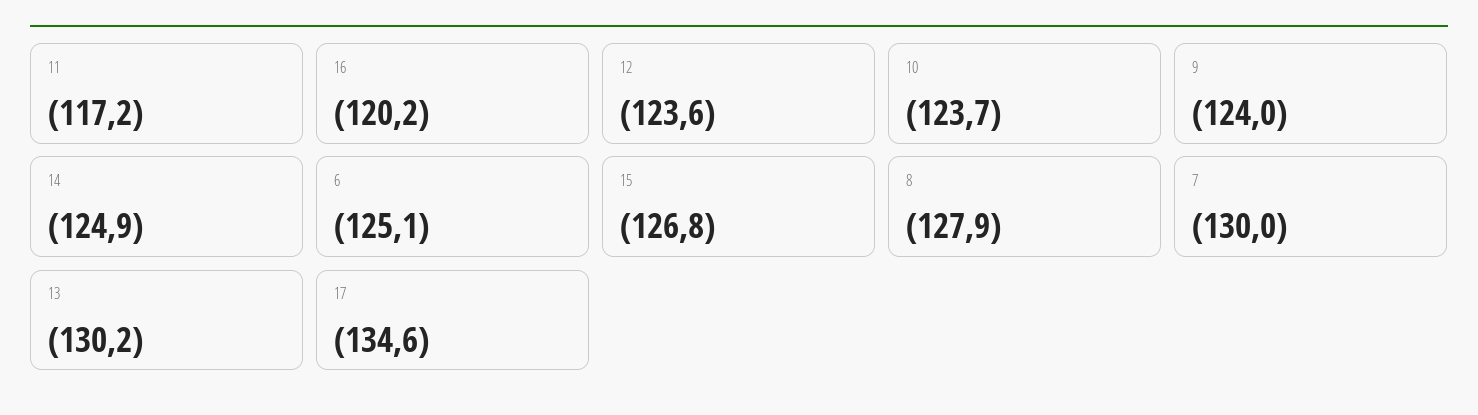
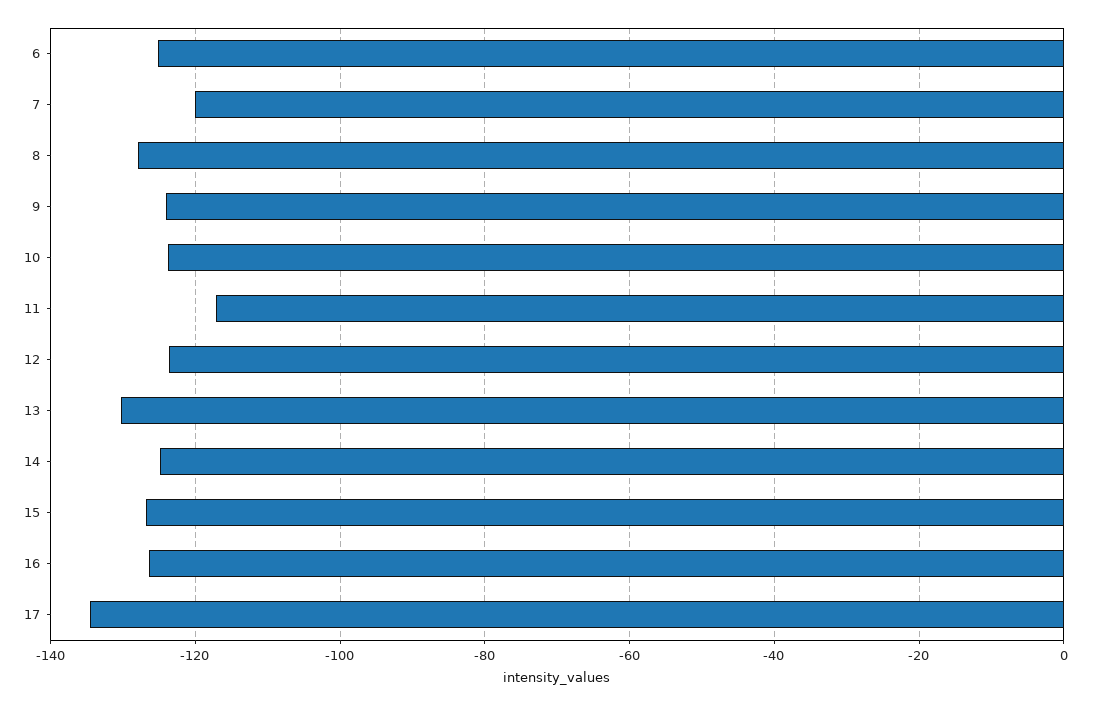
16: -120.2 -> -126
7: -130 -> -120

